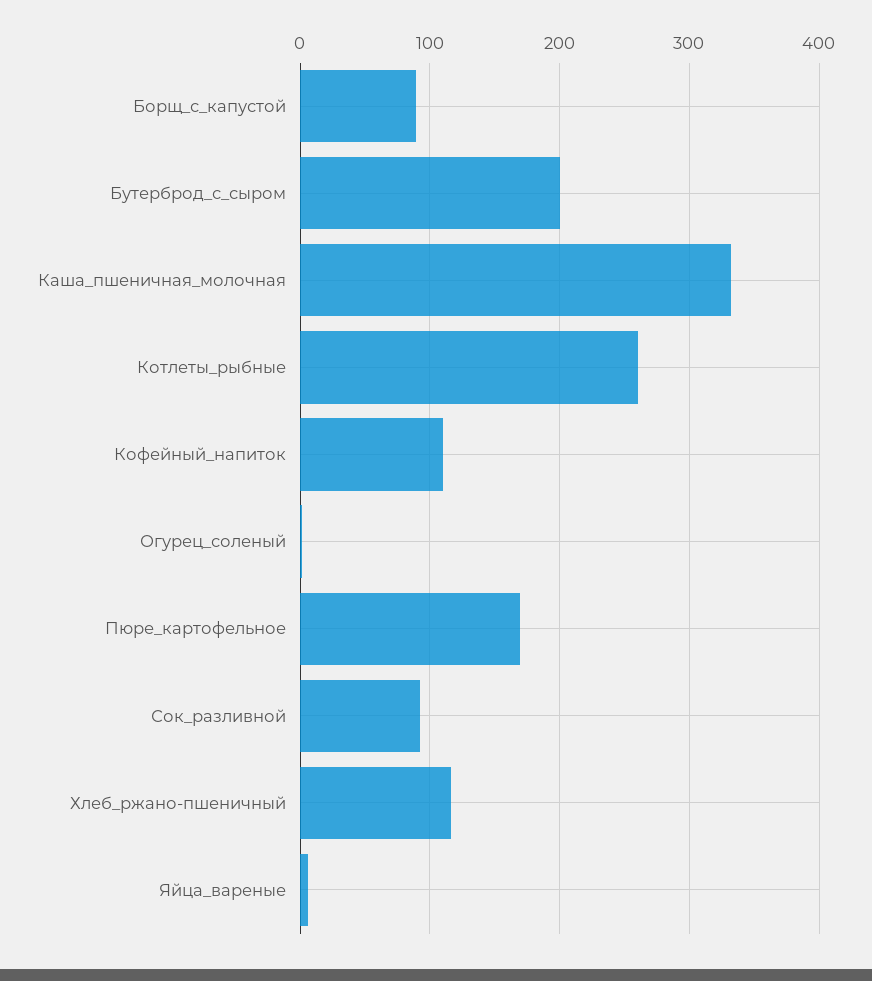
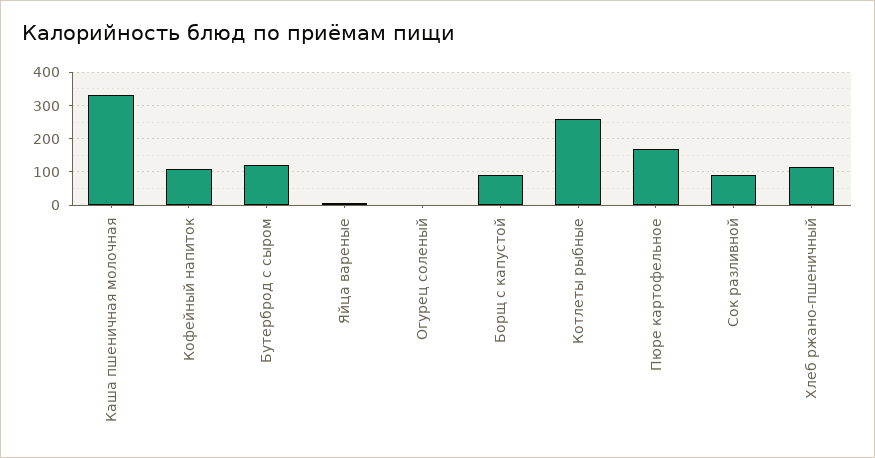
Бутерброд_с_сыром: 200 -> 120

